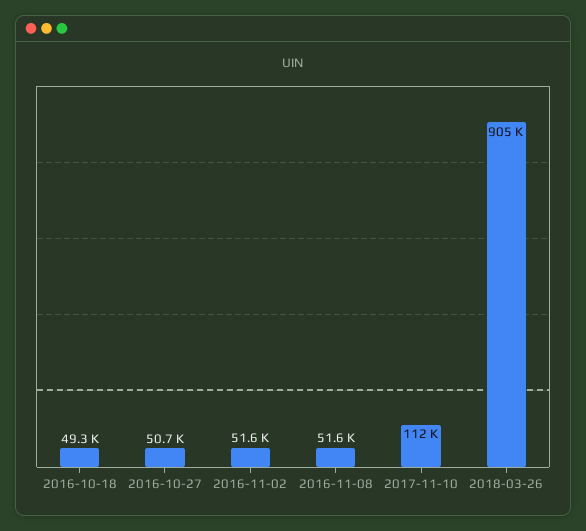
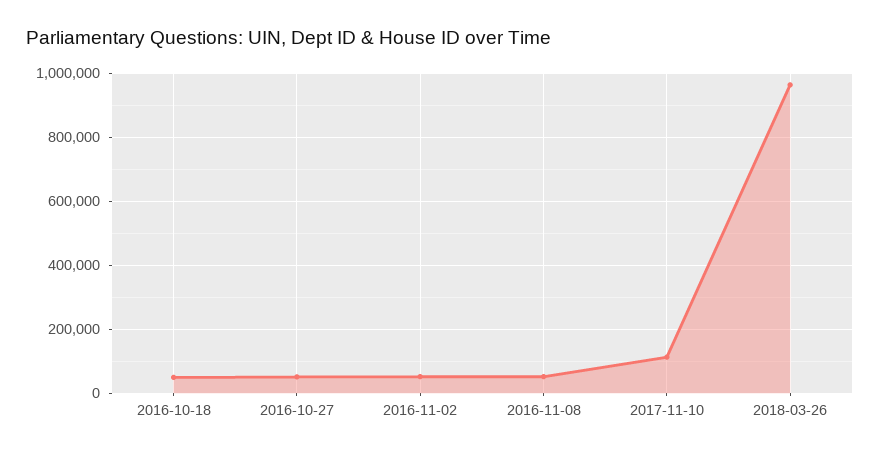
2018-03-26: 905000 -> 960000

